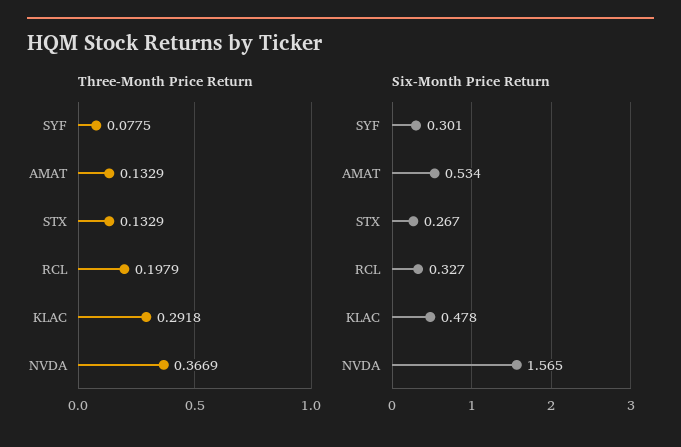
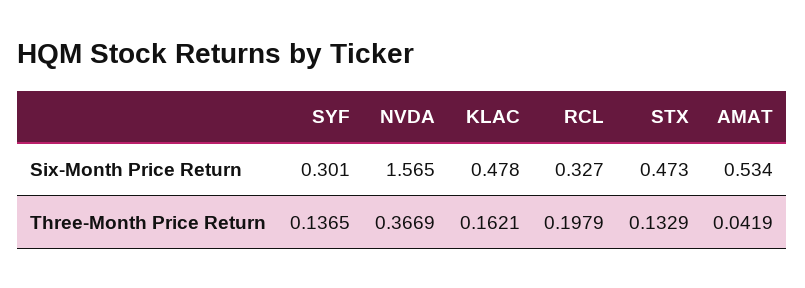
Three-Month Price Return, SYF: 0.0775 -> 0.1365
Three-Month Price Return, AMAT: 0.1329 -> 0.0419
Three-Month Price Return, KLAC: 0.2918 -> 0.1621
Six-Month Price Return, STX: 0.267 -> 0.473

